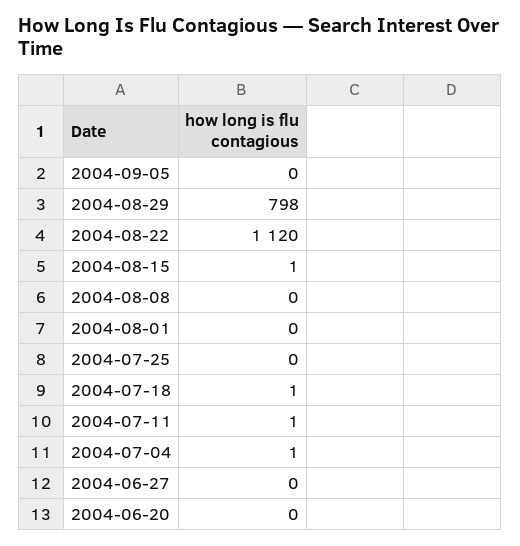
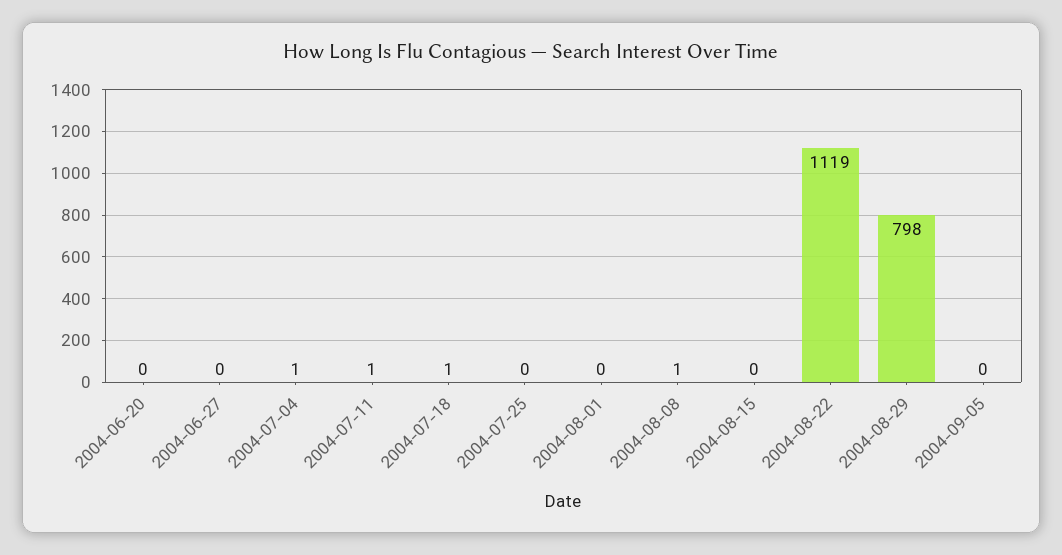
2004-08-22: 1120 -> 1119
2004-08-15: 1 -> 0
2004-08-08: 0 -> 1

